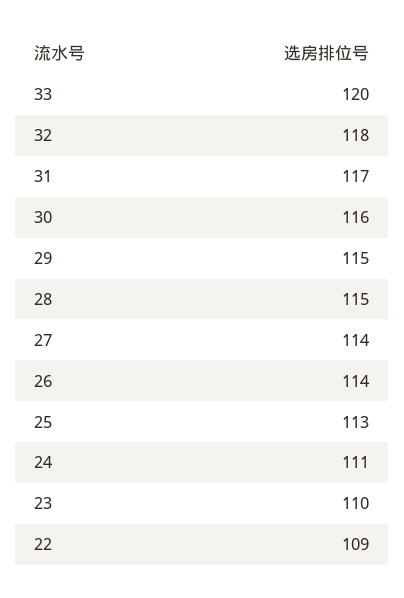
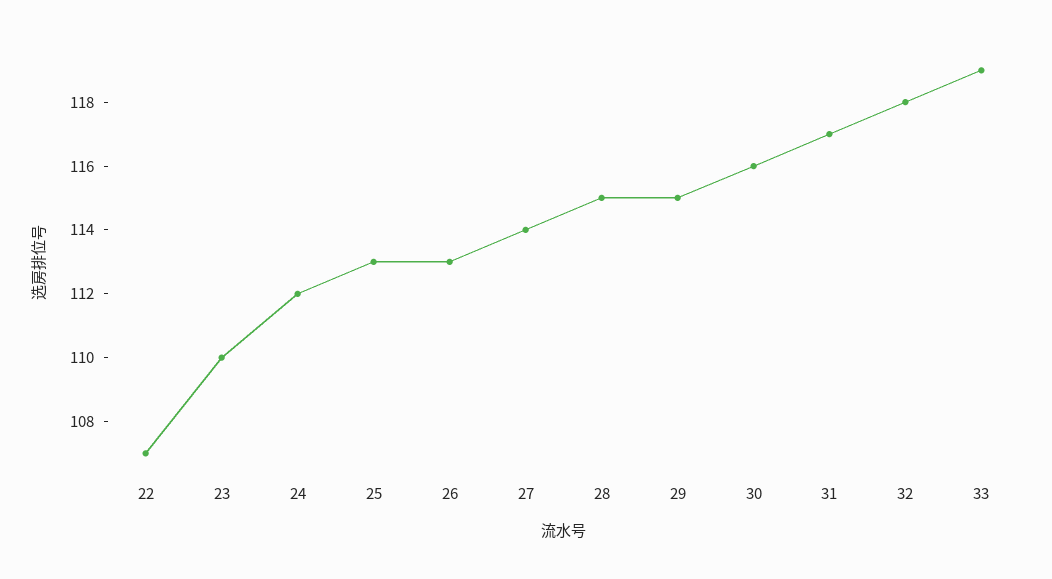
33: 120 -> 119
26: 114 -> 113
24: 111 -> 112
22: 109 -> 107

